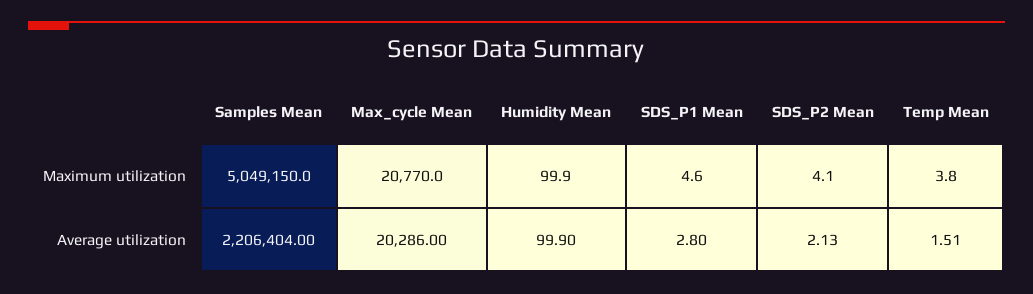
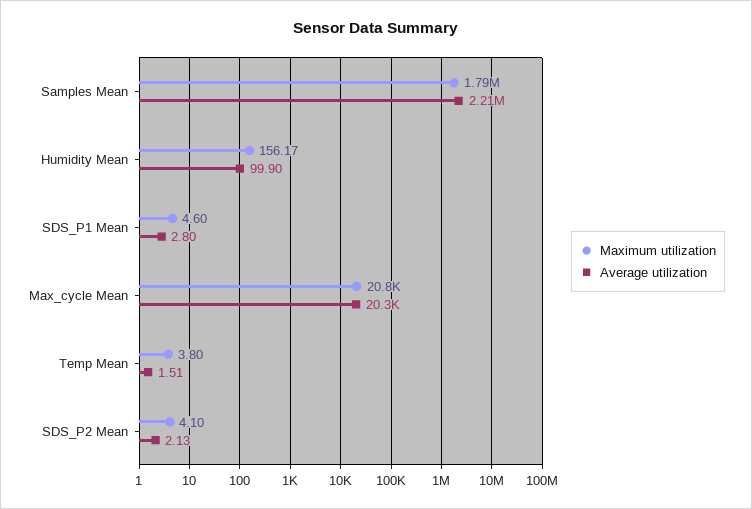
Maximum utilization, Samples Mean: 5049150 -> 1790000
Maximum utilization, Humidity Mean: 99.9 -> 156.17

